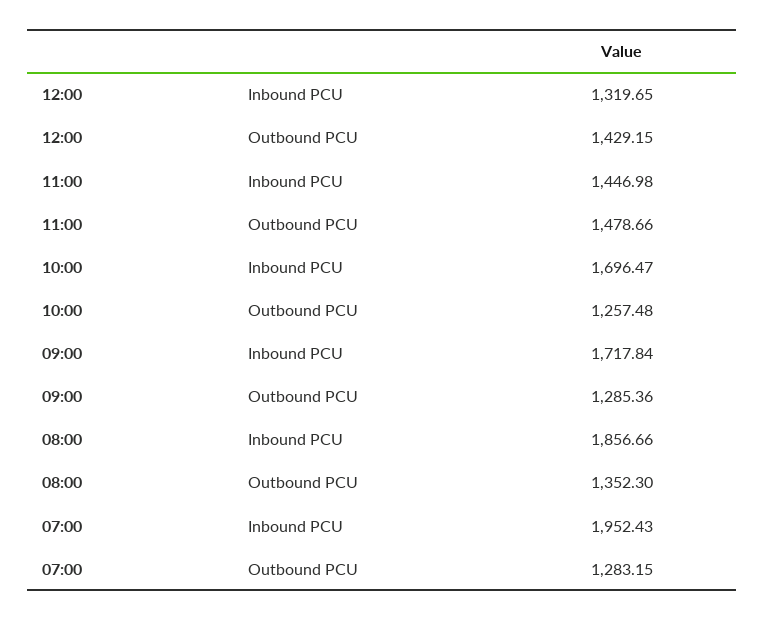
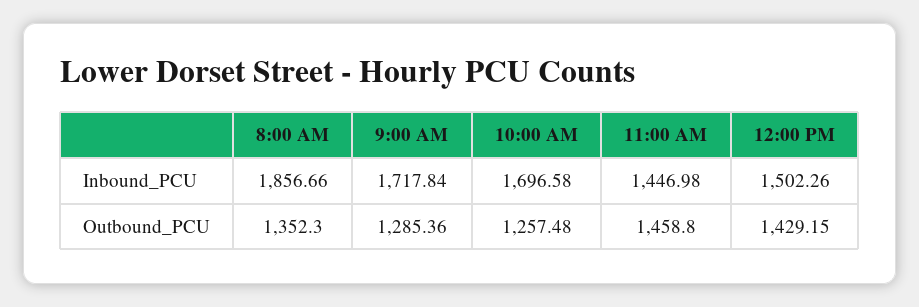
12:00, Inbound PCU: 1319.65 -> 1502.26
11:00, Outbound PCU: 1478.66 -> 1458.8
10:00, Inbound PCU: 1696.47 -> 1696.58
07:00, Inbound PCU: 1952.43 -> none
07:00, Outbound PCU: 1283.15 -> none

